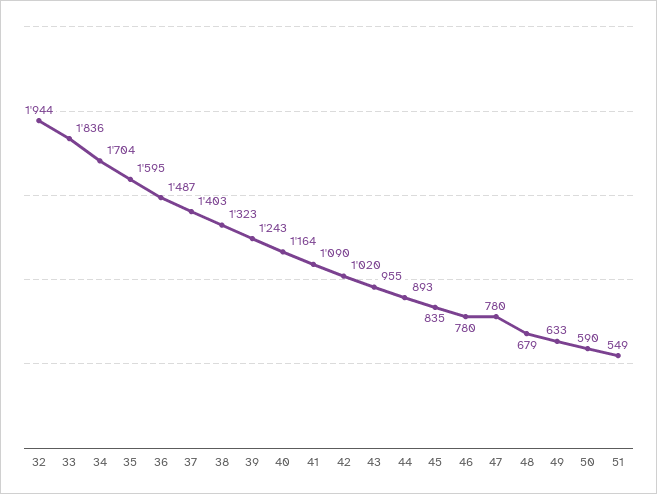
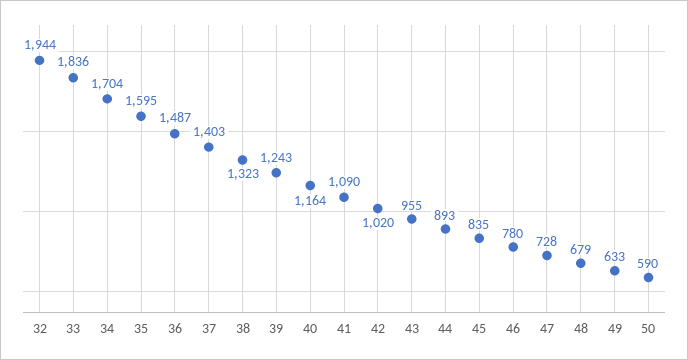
47: 780 -> 728
51: 549 -> none

